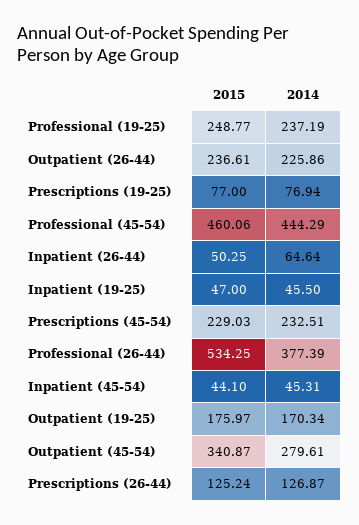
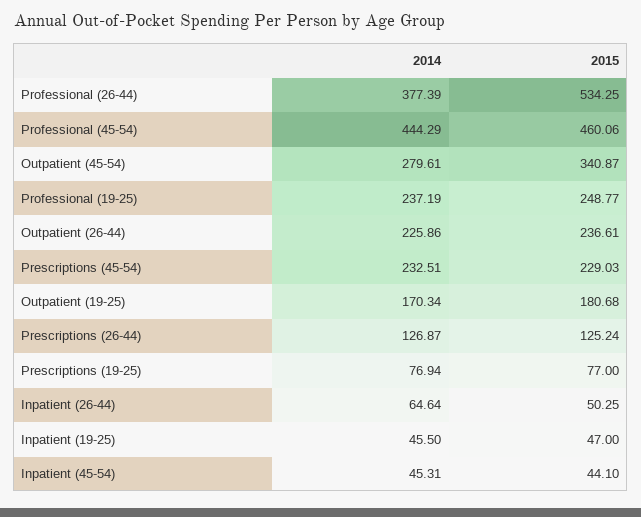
2015, Outpatient (19-25): 175.97 -> 180.68

